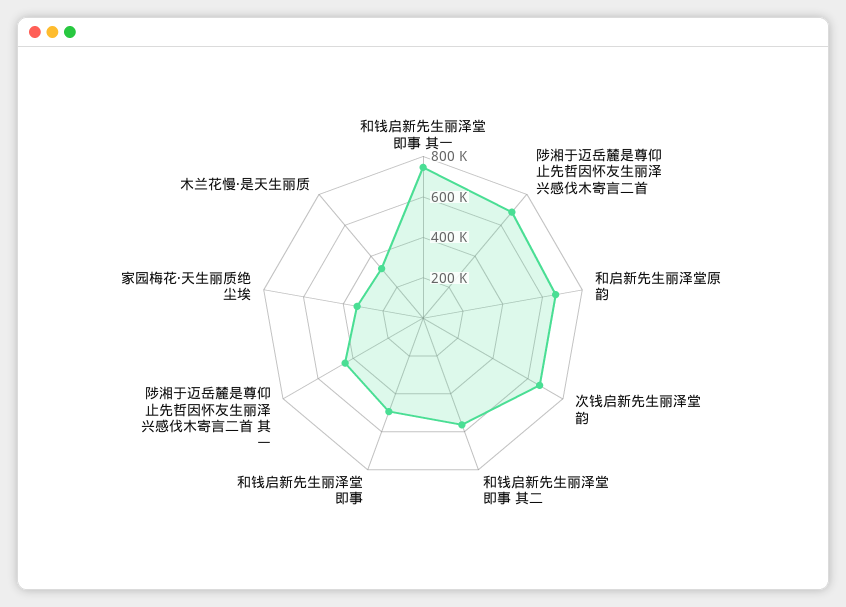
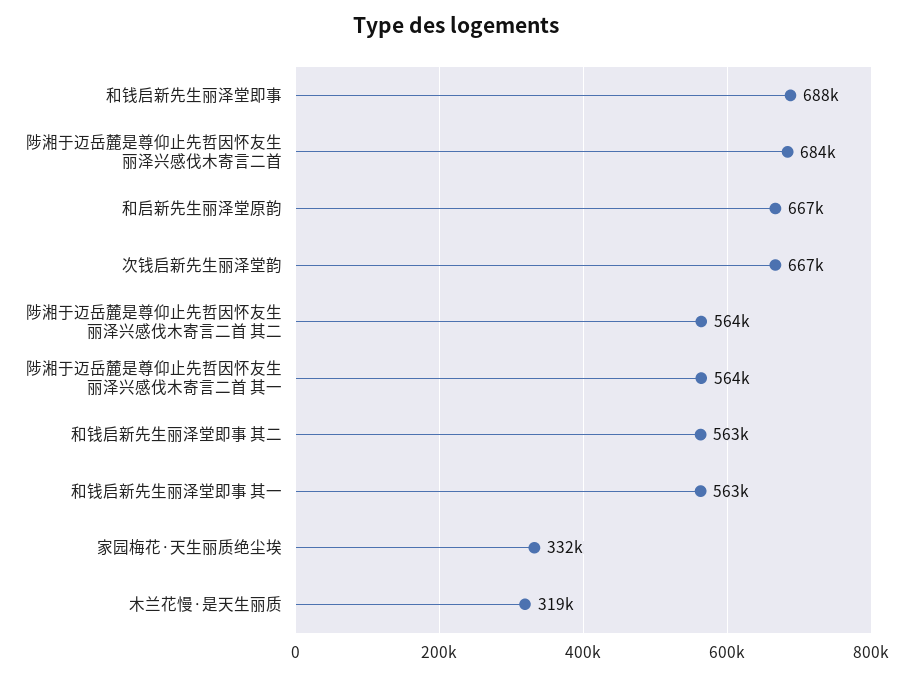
和钱启新先生丽泽堂即事 其一: 750000 -> 563000
和钱启新先生丽泽堂即事: 500000 -> 688000
陟湘于迈岳麓是尊仰止先哲因怀友生丽泽兴感伐木寄言二首 其一: 450000 -> 564000
陟湘于迈岳麓是尊仰止先哲因怀友生丽泽兴感伐木寄言二首 其二: none -> 564000

